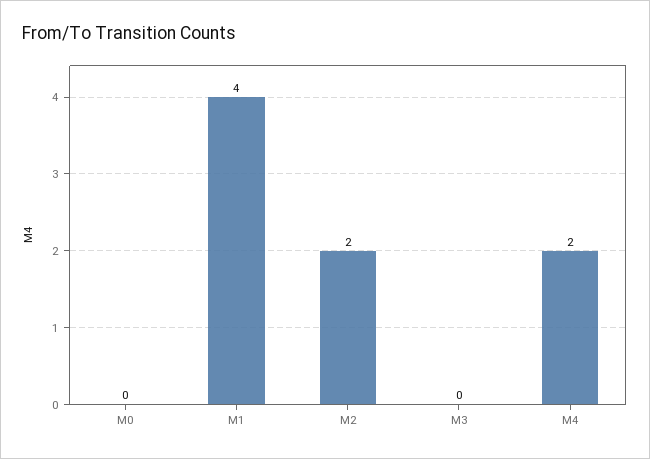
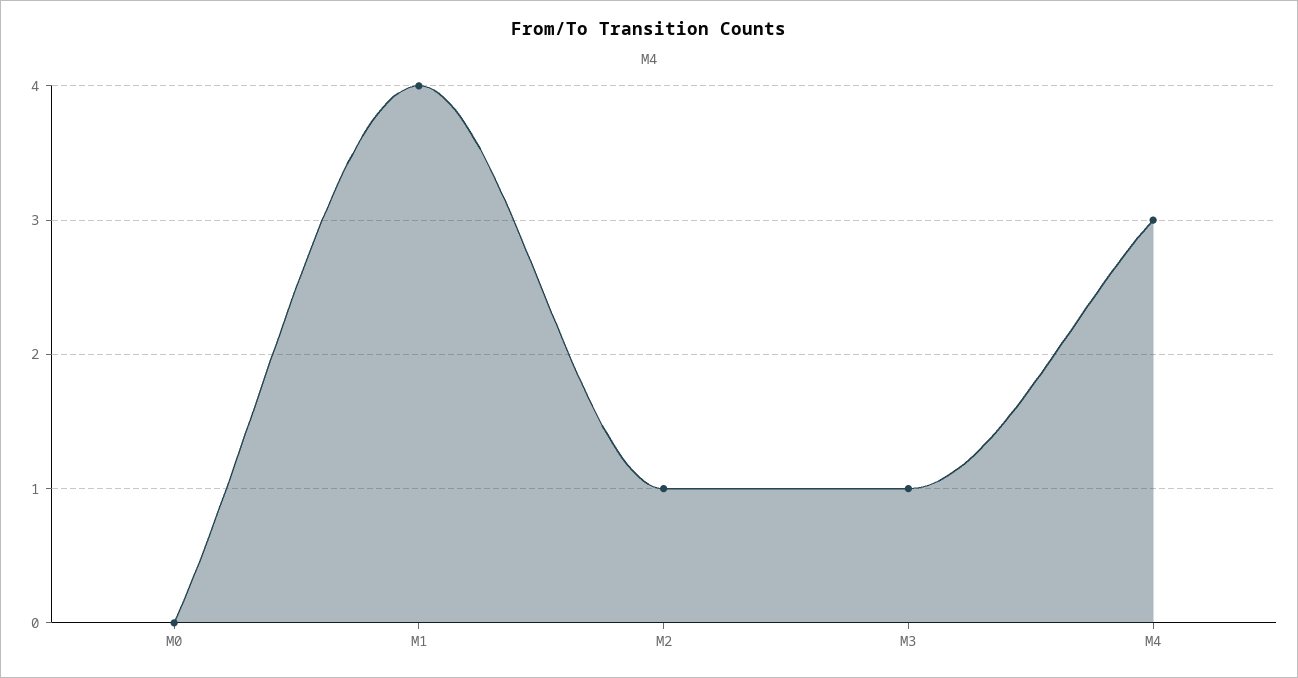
M2: 2 -> 1
M3: 0 -> 1
M4: 2 -> 3

